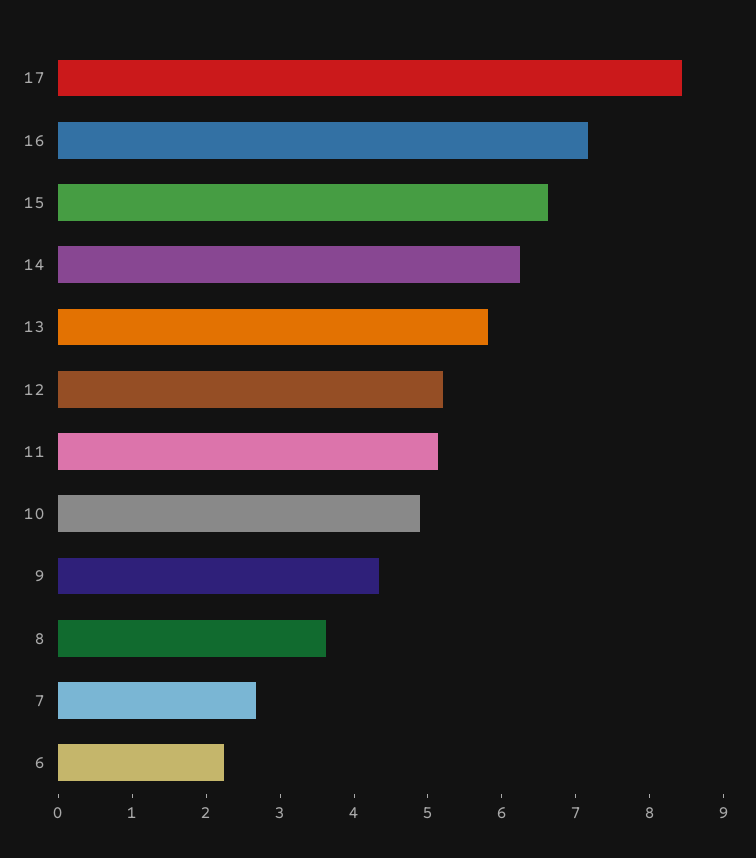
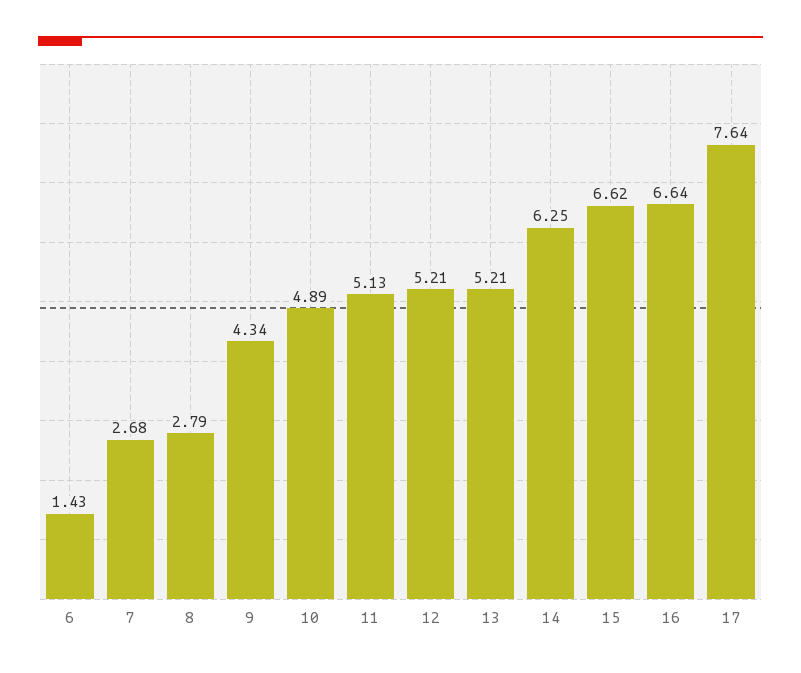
17: 8.4 -> 7.64
16: 7.2 -> 6.64
13: 5.8 -> 5.21
8: 3.6 -> 2.79
6: 2.2 -> 1.43

